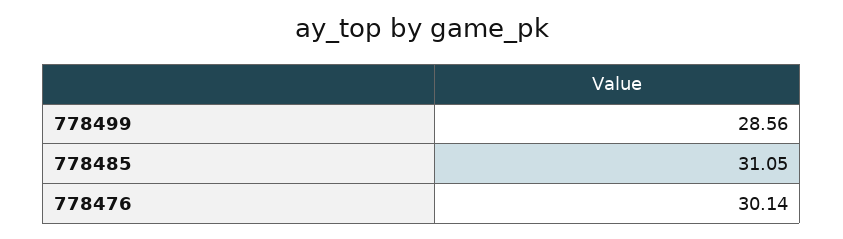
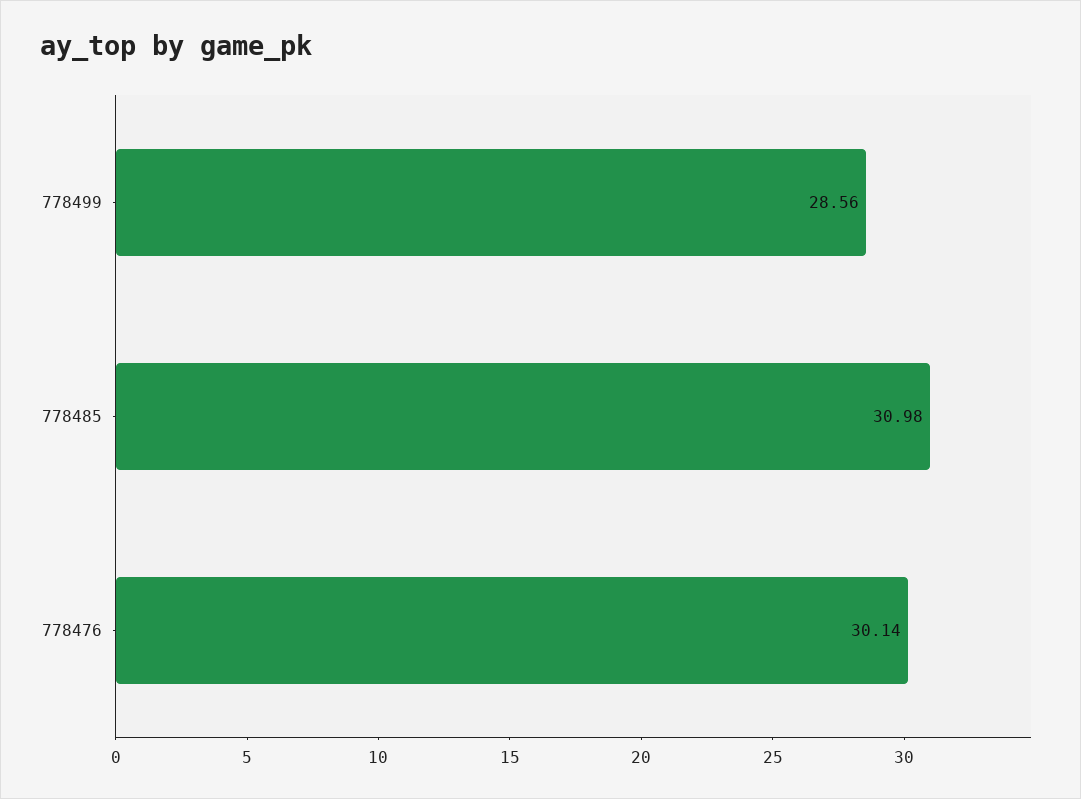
778485: 31.05 -> 30.98

